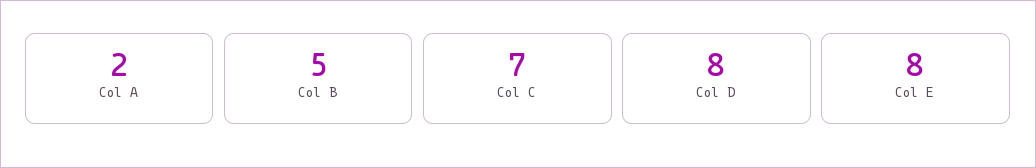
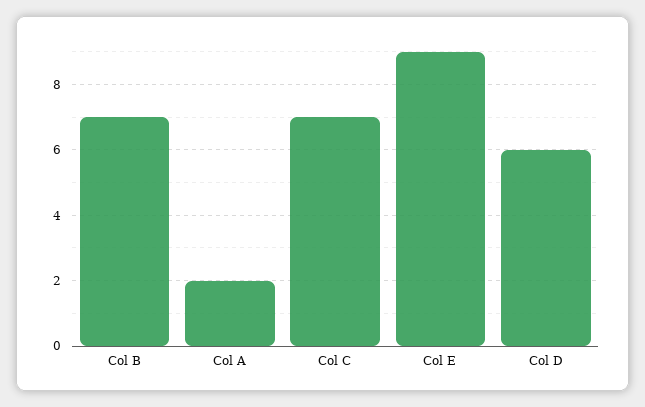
Col B: 5 -> 7
Col D: 8 -> 6
Col E: 8 -> 9

